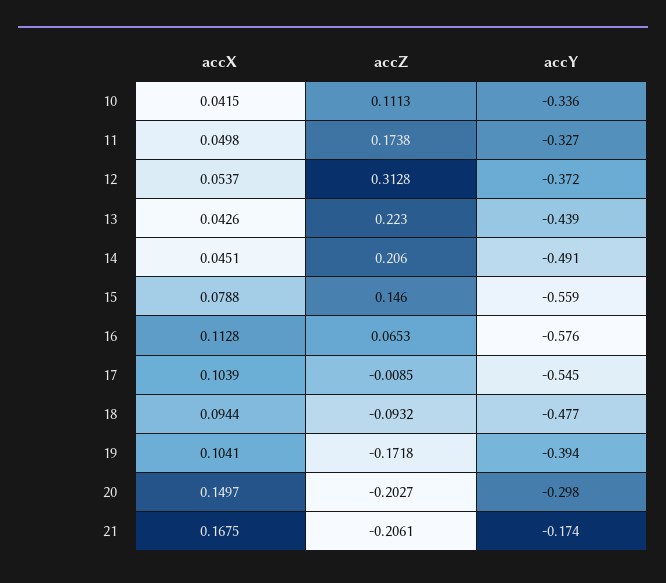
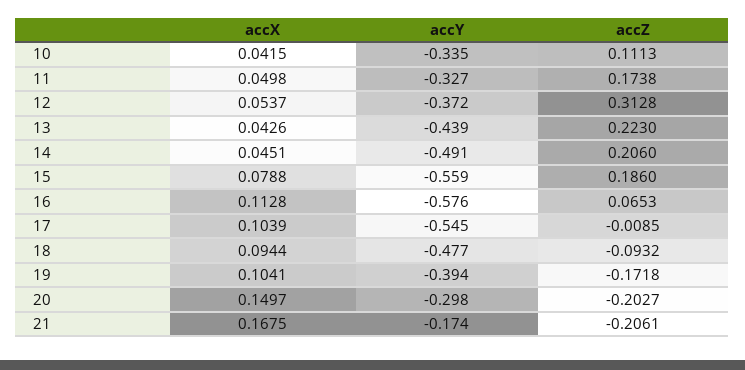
accY, 10: -0.336 -> -0.335
accZ, 15: 0.146 -> 0.186

